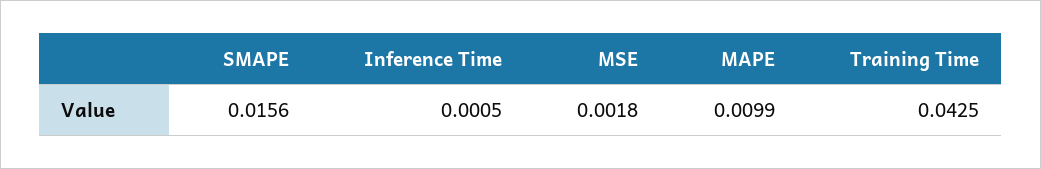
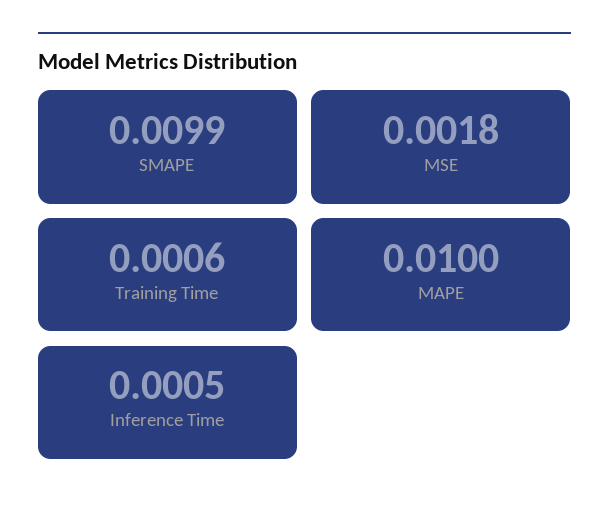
SMAPE: 0.0156 -> 0.0099
MAPE: 0.0099 -> 0.01
Training Time: 0.0425 -> 0.0006

